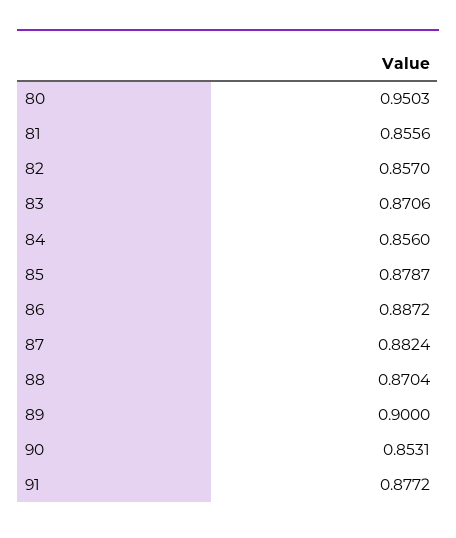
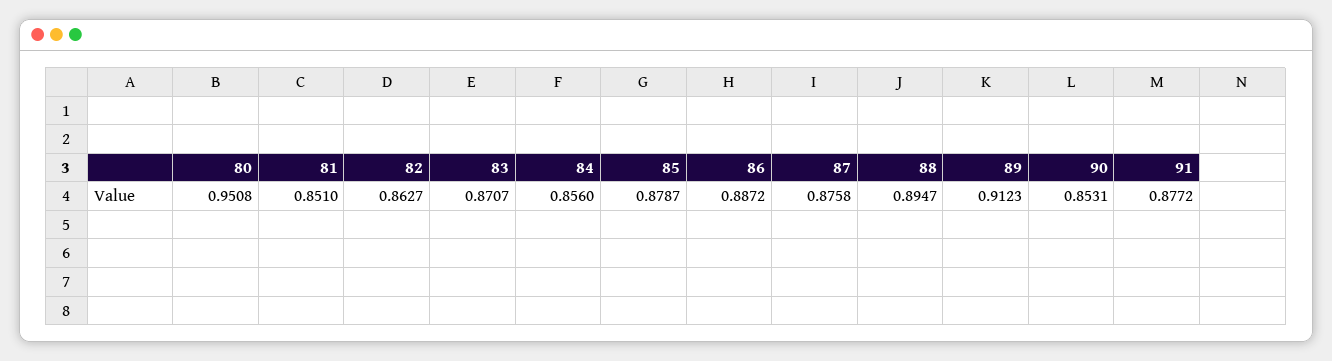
80: 0.9503 -> 0.9508
81: 0.8556 -> 0.851
82: 0.857 -> 0.8627
83: 0.8706 -> 0.8707
87: 0.8824 -> 0.8758
88: 0.8704 -> 0.8947
89: 0.9 -> 0.9123

